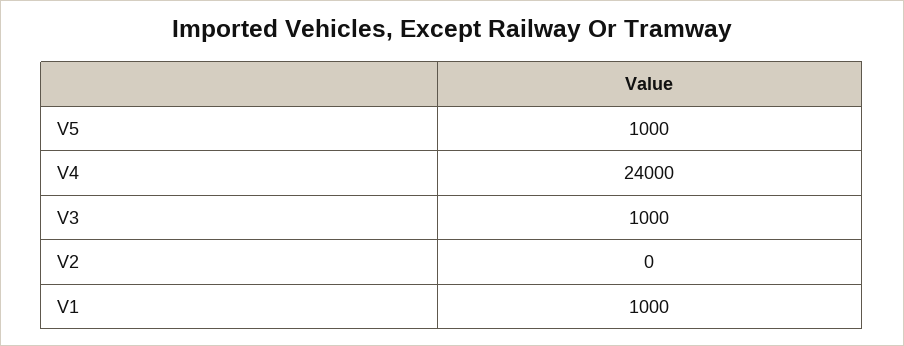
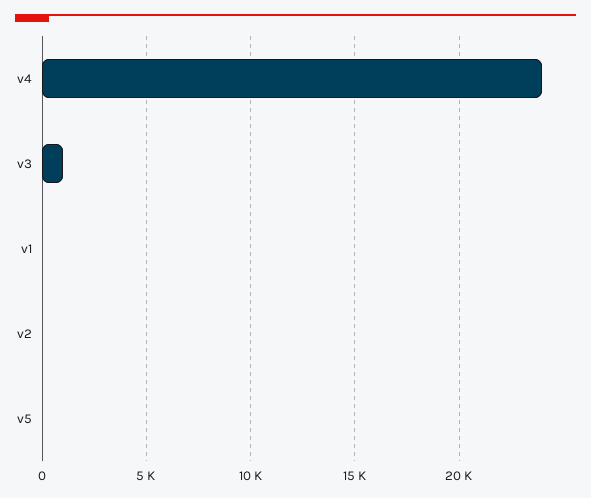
V5: 1000 -> 0
V1: 1000 -> 0

